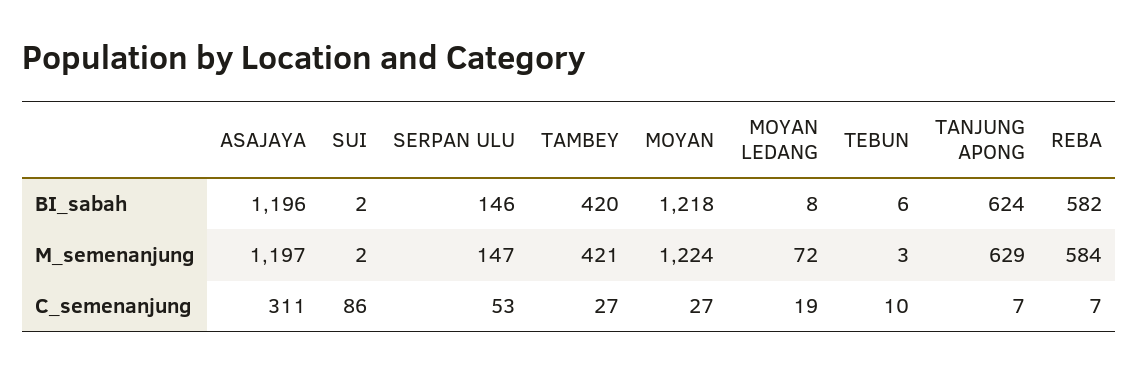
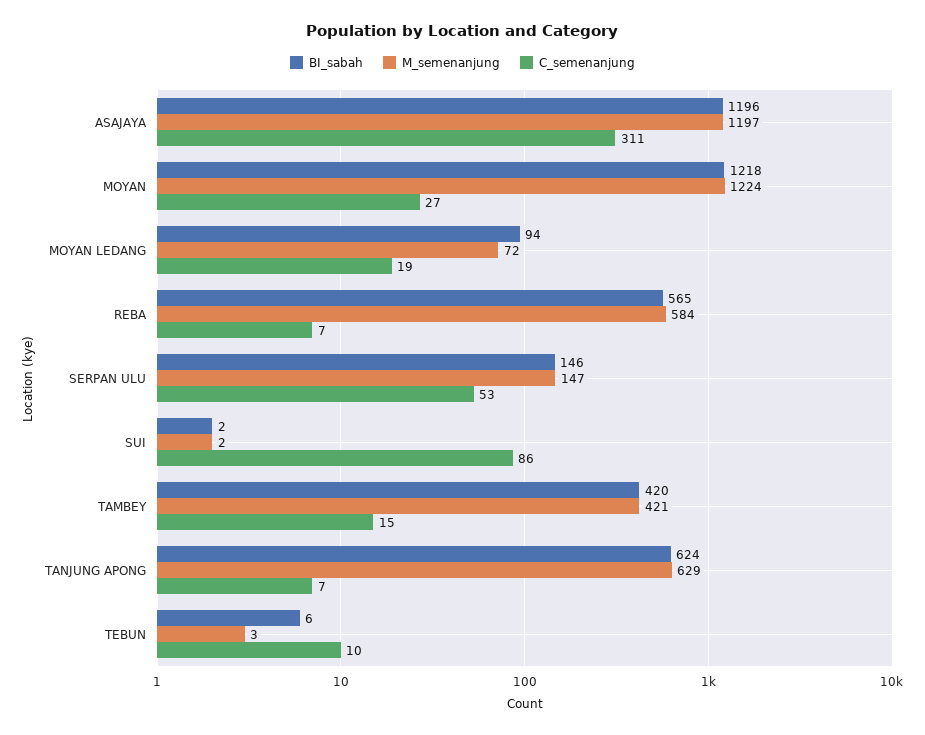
BI_sabah, MOYAN LEDANG: 8 -> 94
BI_sabah, REBA: 582 -> 565
C_semenanjung, TAMBEY: 27 -> 15

